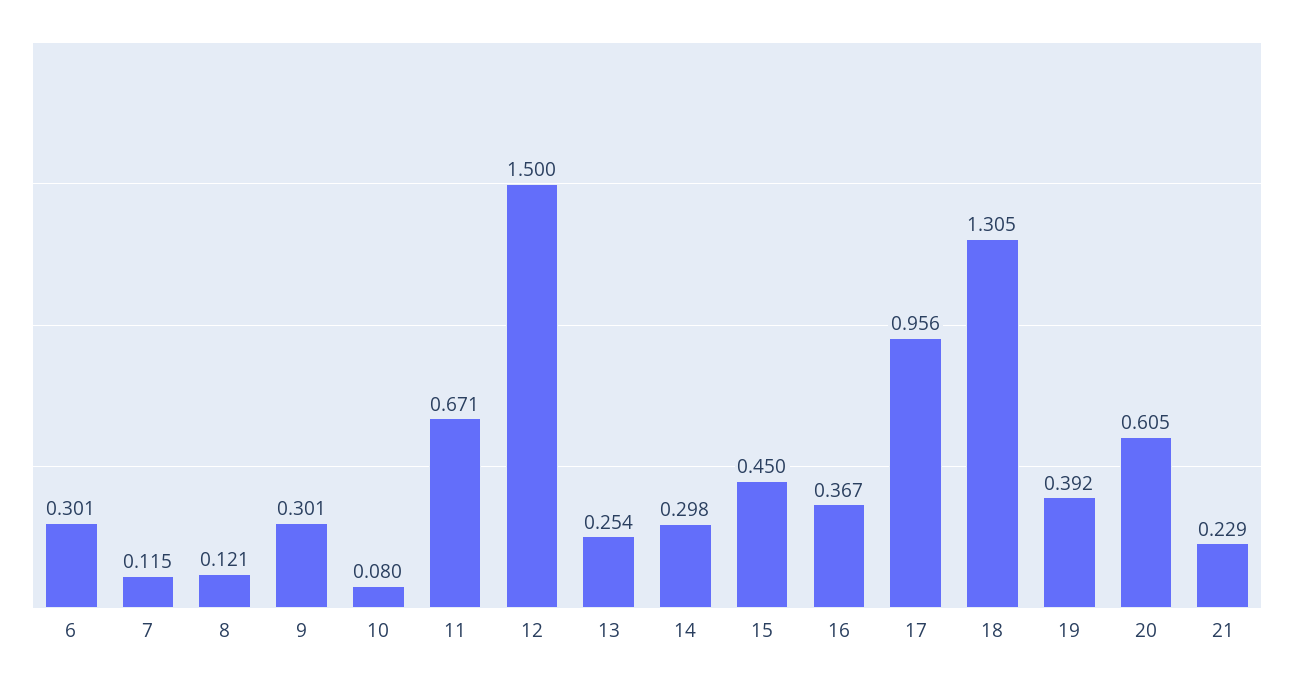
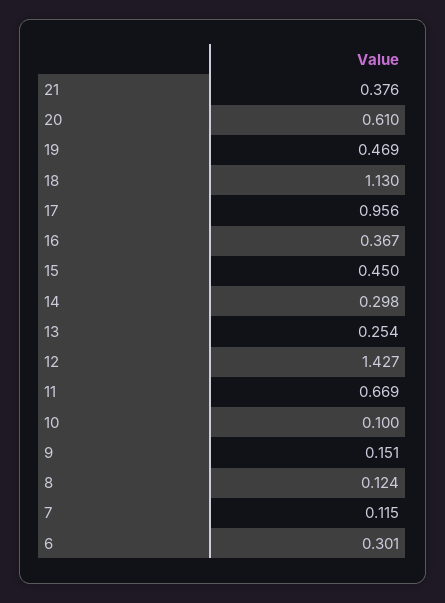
8: 0.121 -> 0.124
9: 0.301 -> 0.151
10: 0.08 -> 0.1
11: 0.671 -> 0.669
12: 1.5 -> 1.427
18: 1.305 -> 1.13
19: 0.392 -> 0.469
20: 0.605 -> 0.61
21: 0.229 -> 0.376

